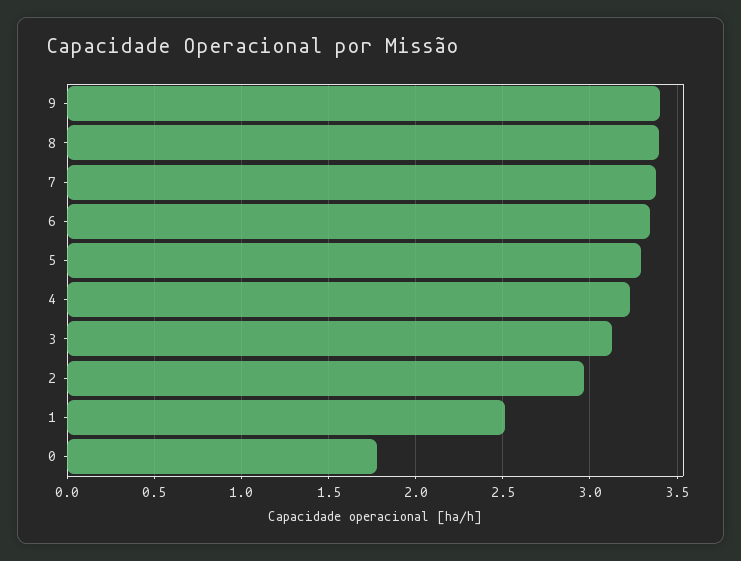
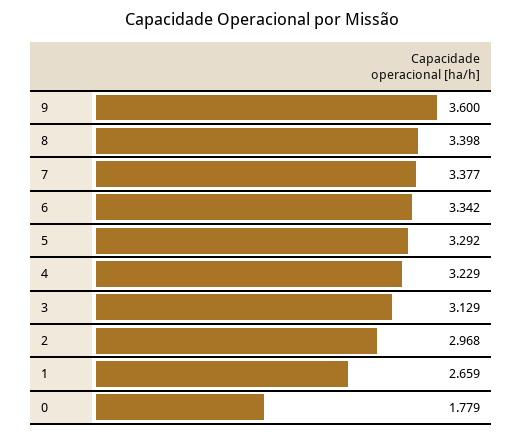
9: 3.4 -> 3.6
1: 2.5 -> 2.659

